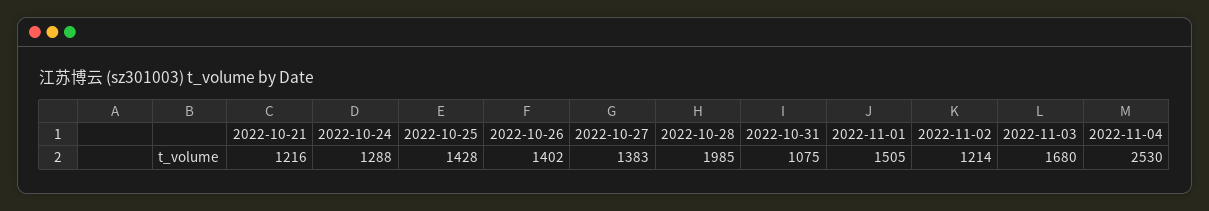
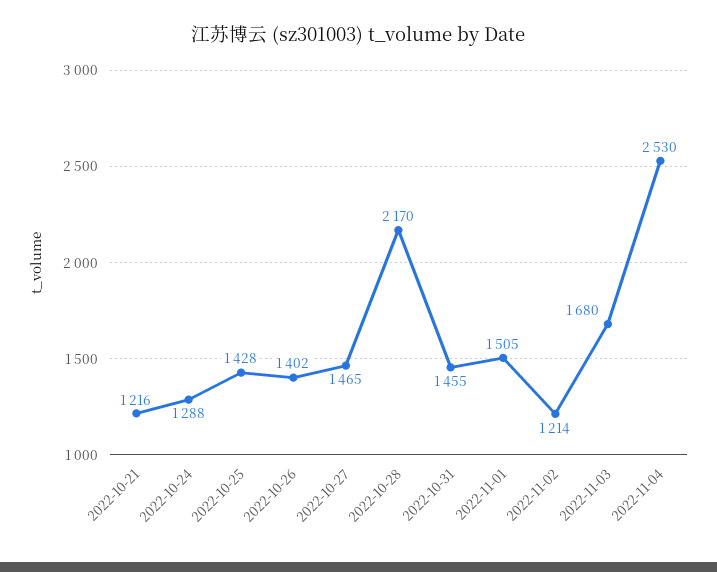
2022-10-27: 1383 -> 1465
2022-10-28: 1985 -> 2170
2022-10-31: 1075 -> 1455

